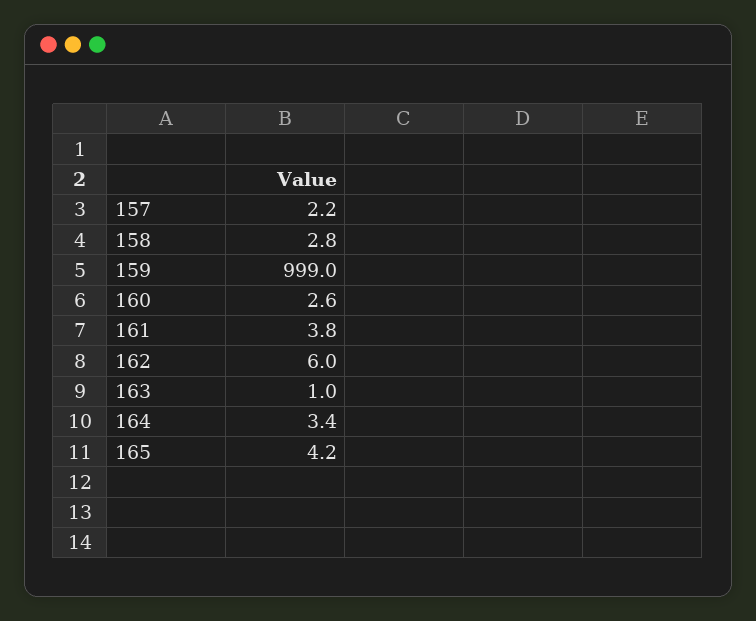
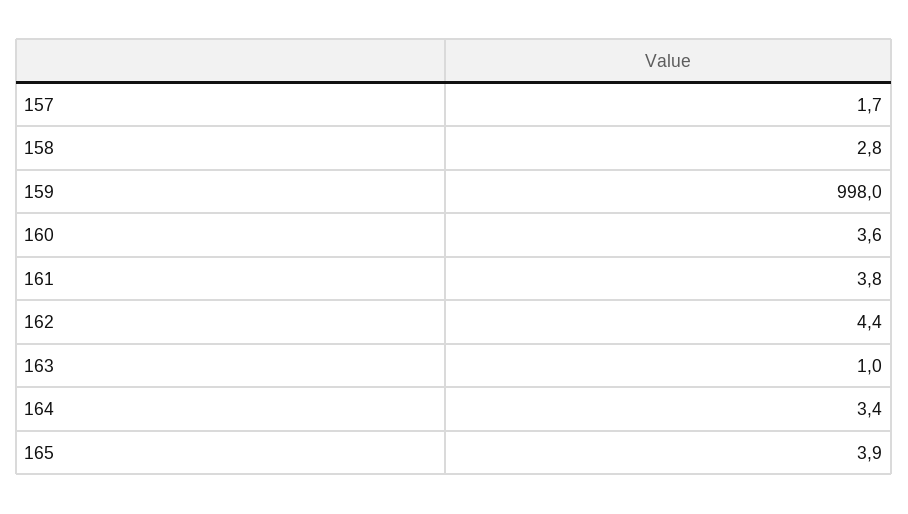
157: 2.2 -> 1.7
159: 999 -> 998
160: 2.6 -> 3.6
162: 6 -> 4.4
165: 4.2 -> 3.9

